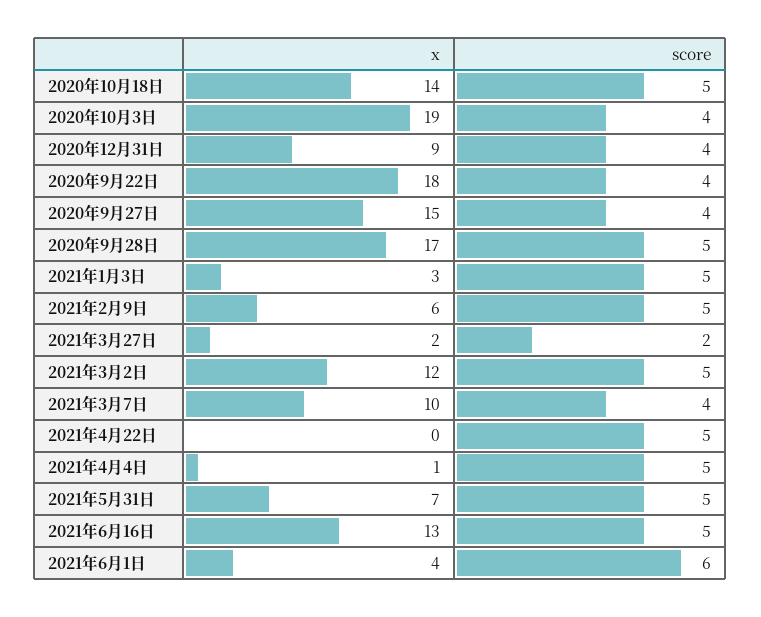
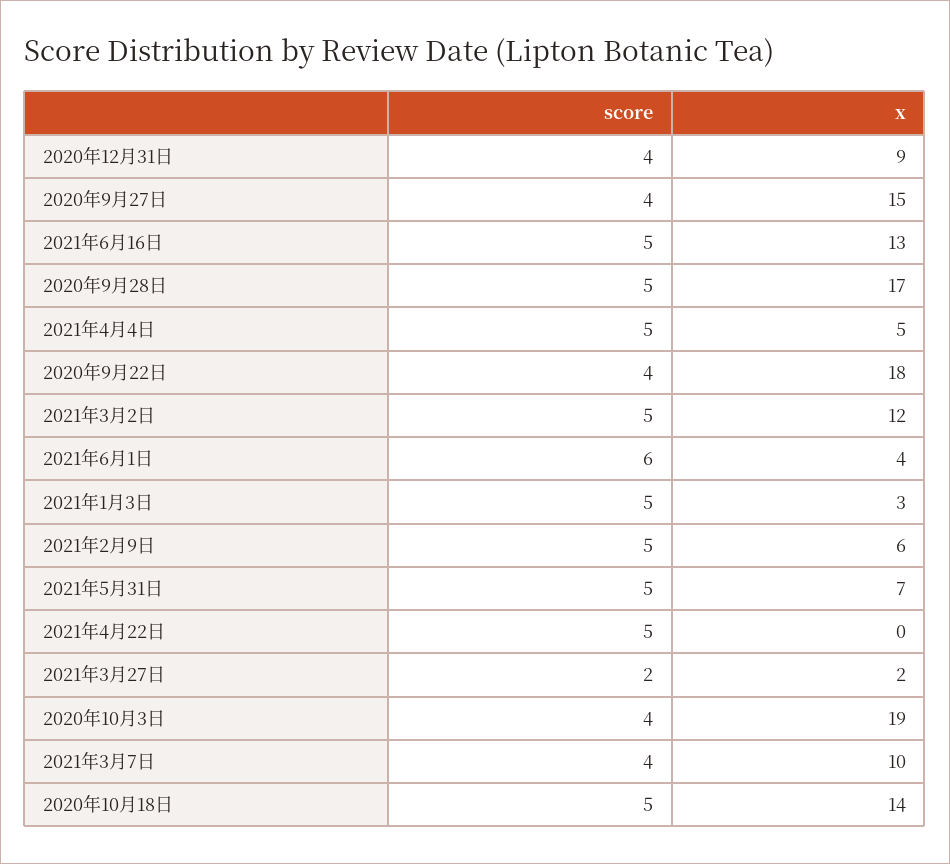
x, 2021年4月4日: 1 -> 5

